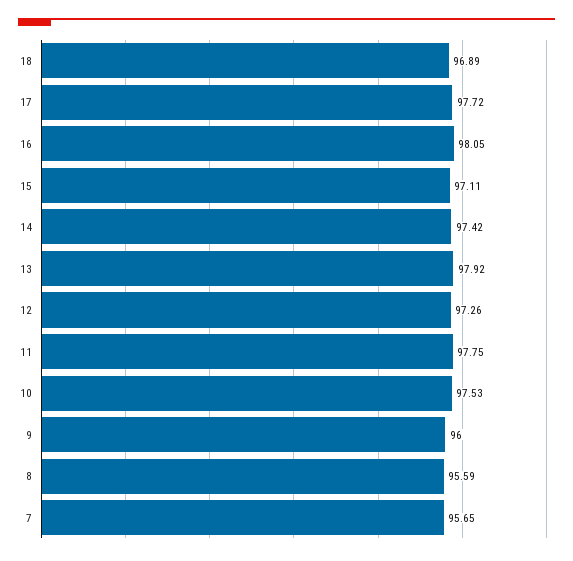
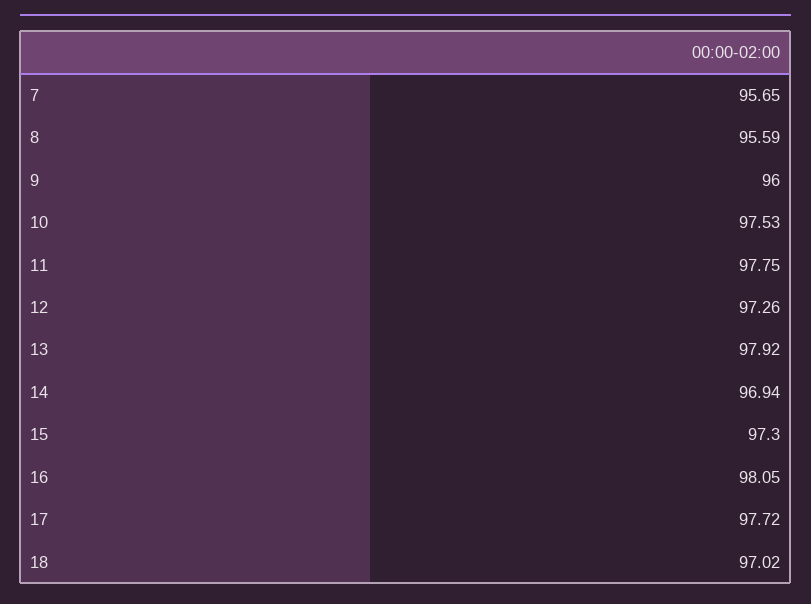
18: 96.89 -> 97.02
15: 97.11 -> 97.3
14: 97.42 -> 96.94

